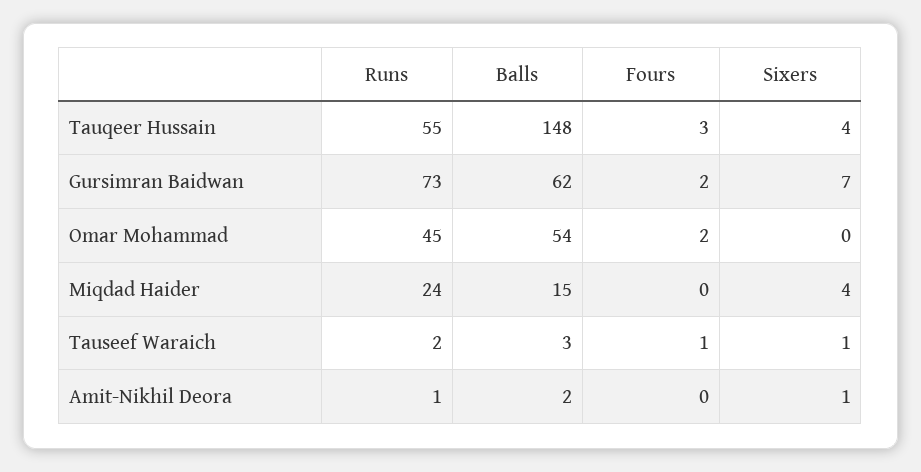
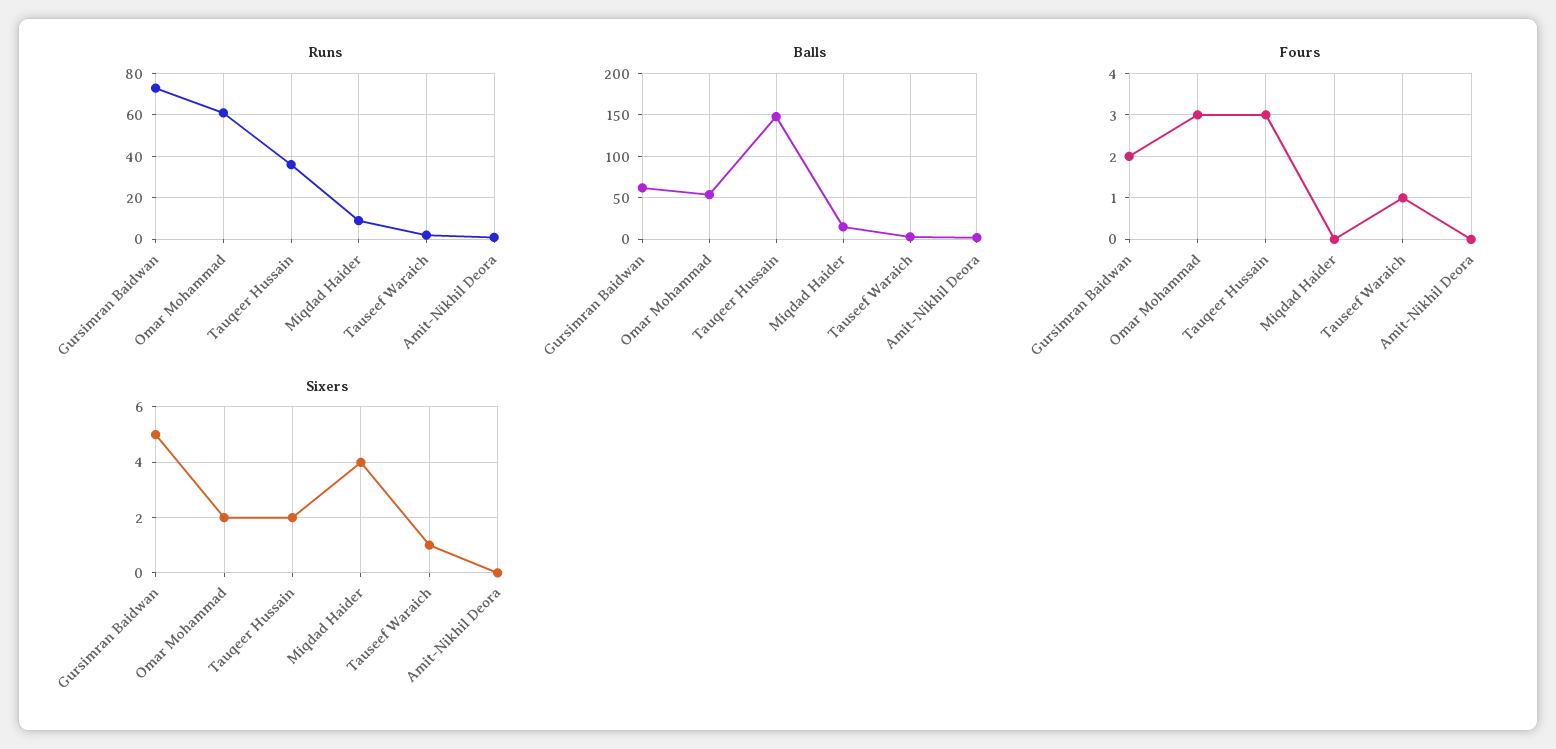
Runs, Tauqeer Hussain: 55 -> 35
Sixers, Tauqeer Hussain: 4 -> 2
Sixers, Gursimran Baidwan: 7 -> 5
Runs, Omar Mohammad: 45 -> 60
Fours, Omar Mohammad: 2 -> 3
Sixers, Omar Mohammad: 0 -> 2
Runs, Miqdad Haider: 24 -> 10
Sixers, Amit-Nikhil Deora: 1 -> 0

